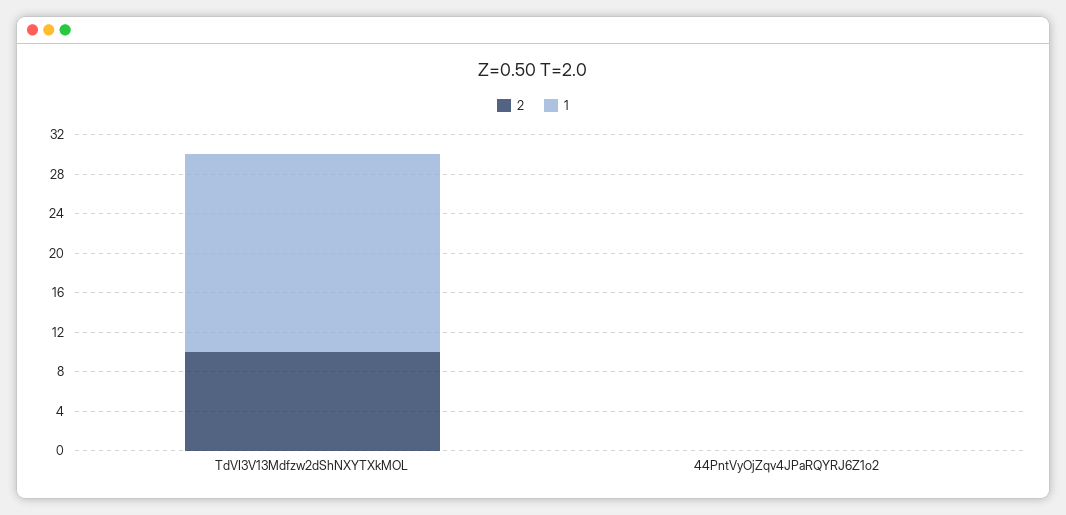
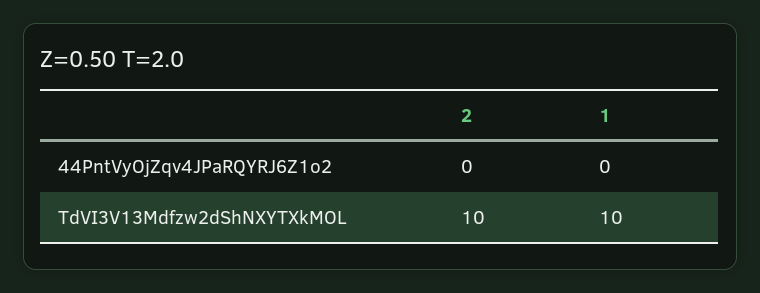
1, TdVI3V13Mdfzw2dShNXYTXkMOL: 20 -> 10

